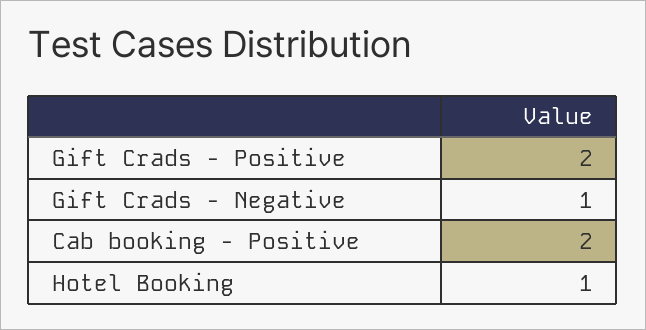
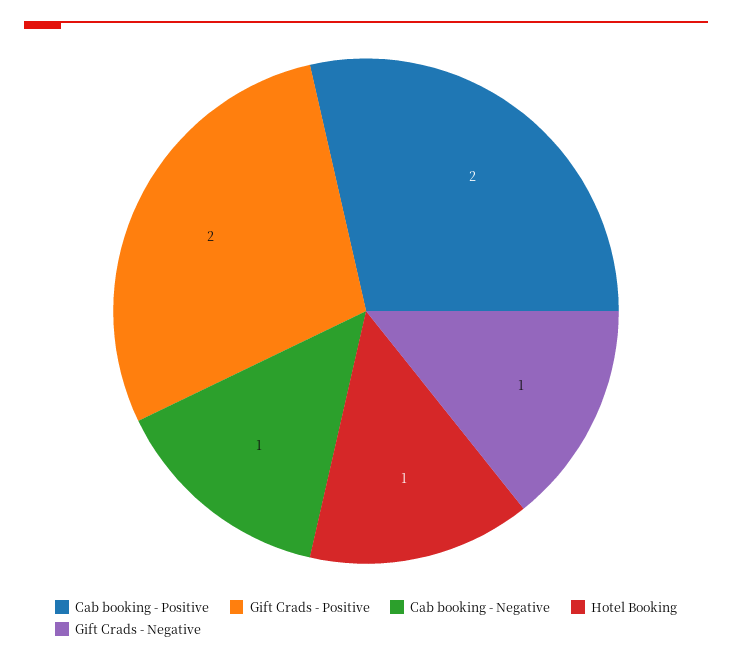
Cab booking - Negative: none -> 1

